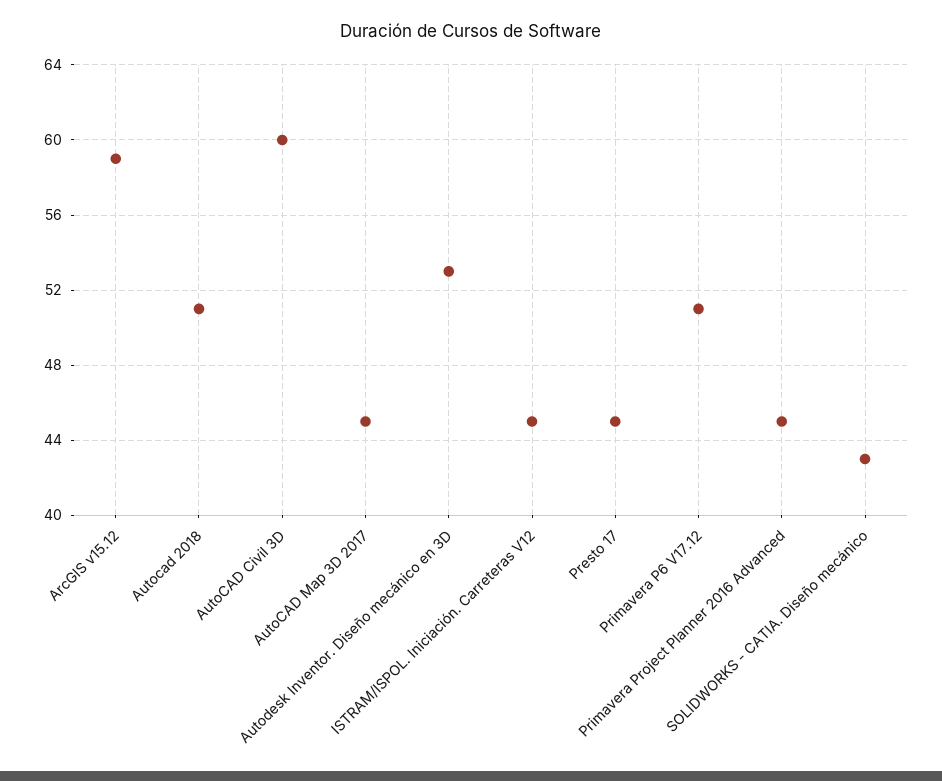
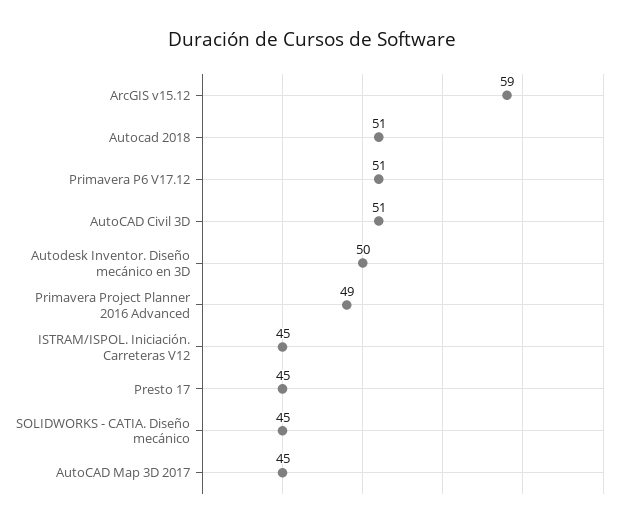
AutoCAD Civil 3D: 60 -> 51
Autodesk Inventor. Diseño mecánico en 3D: 53 -> 50
Primavera Project Planner 2016 Advanced: 45 -> 49
SOLIDWORKS - CATIA. Diseño mecánico: 43 -> 45

